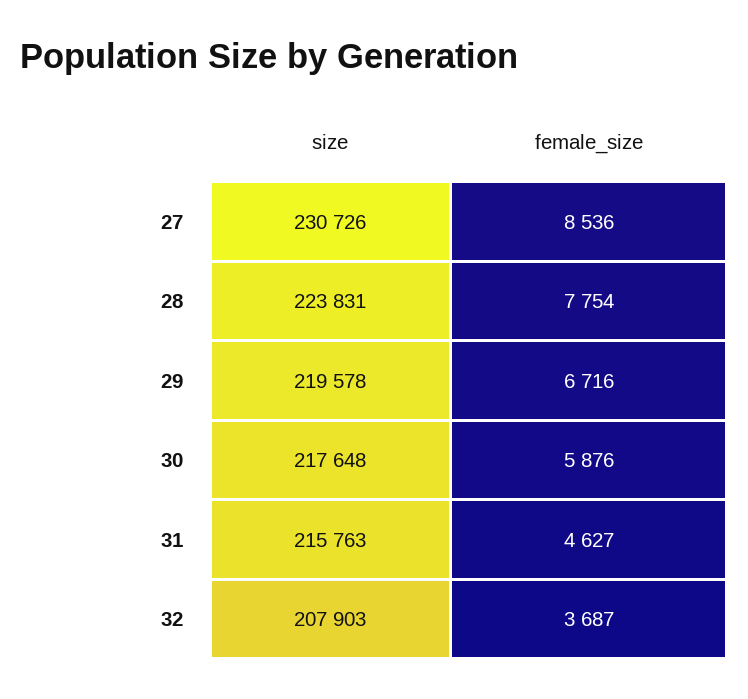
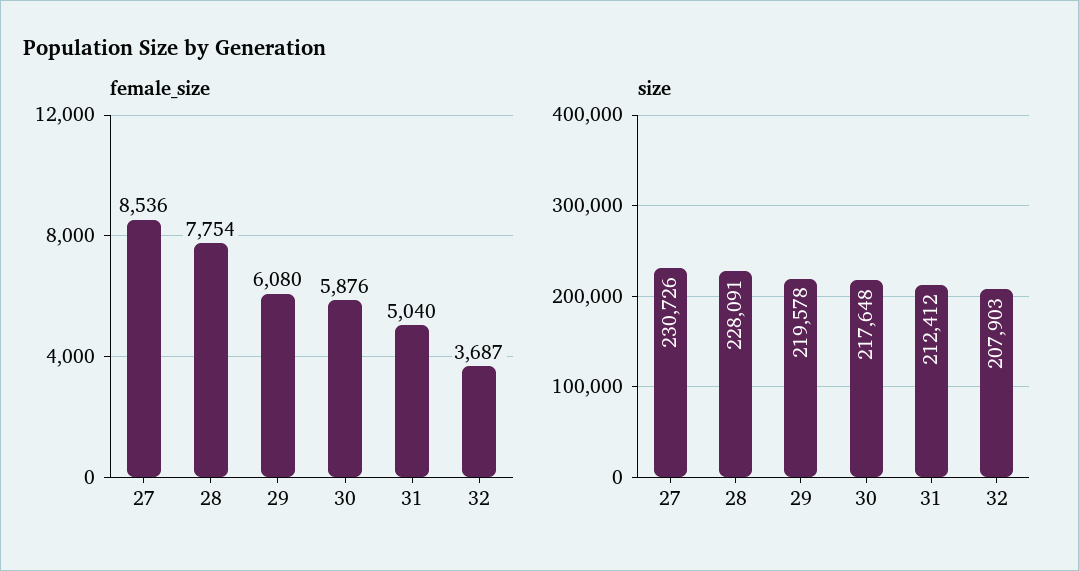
size, 28: 223831 -> 228091
female_size, 29: 6716 -> 6080
size, 31: 215763 -> 212412
female_size, 31: 4627 -> 5040

